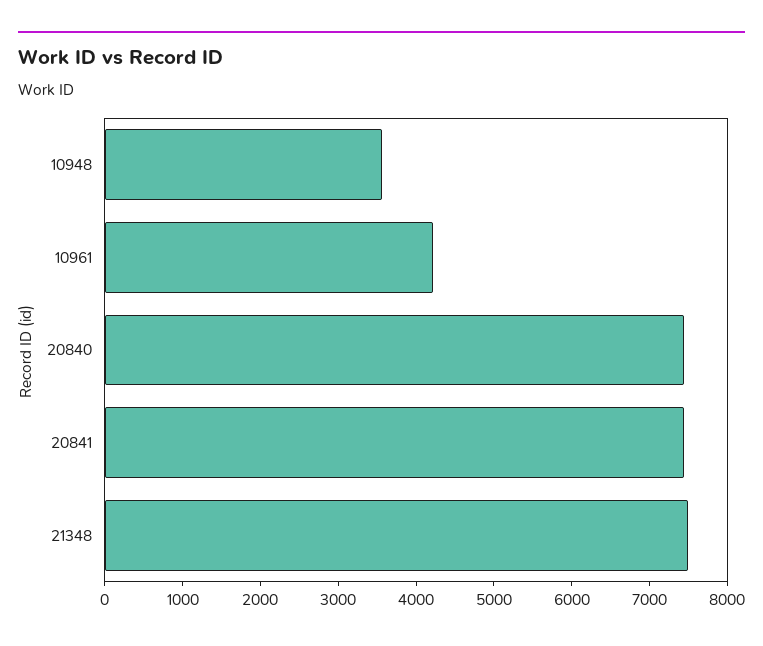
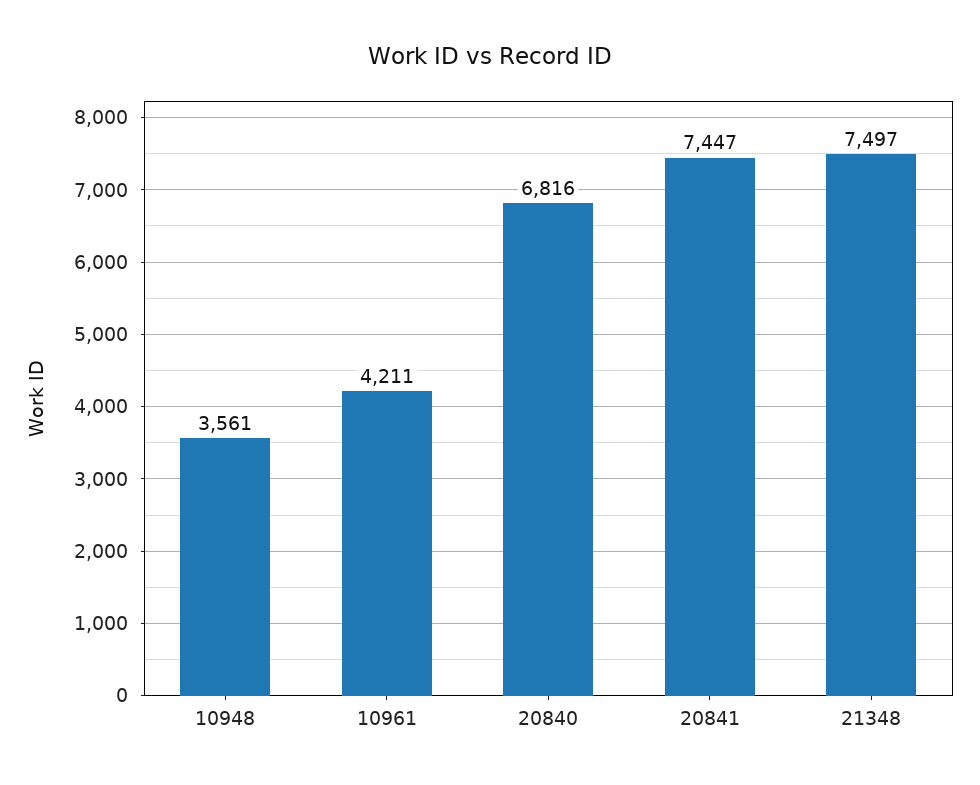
20840: 7400 -> 6816

